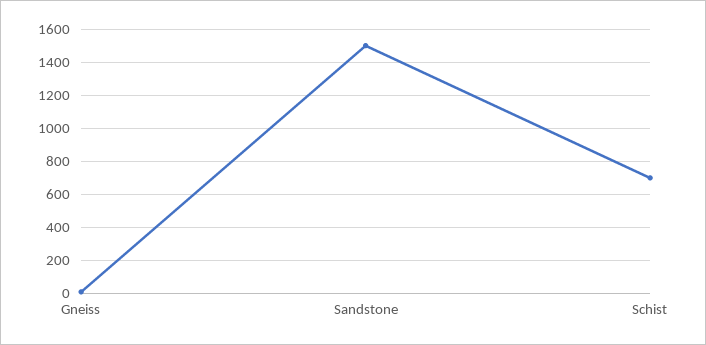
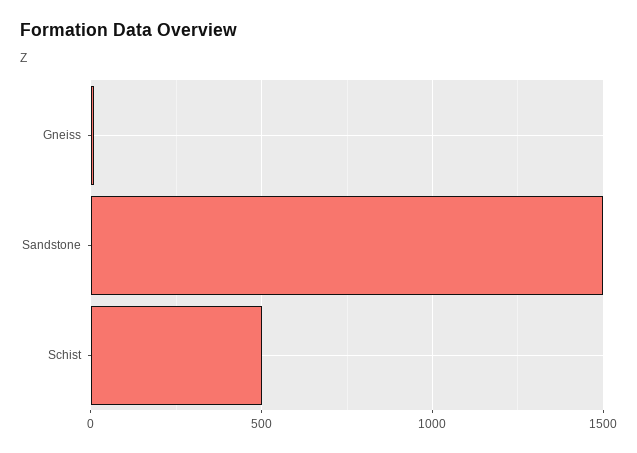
Schist: 700 -> 500

